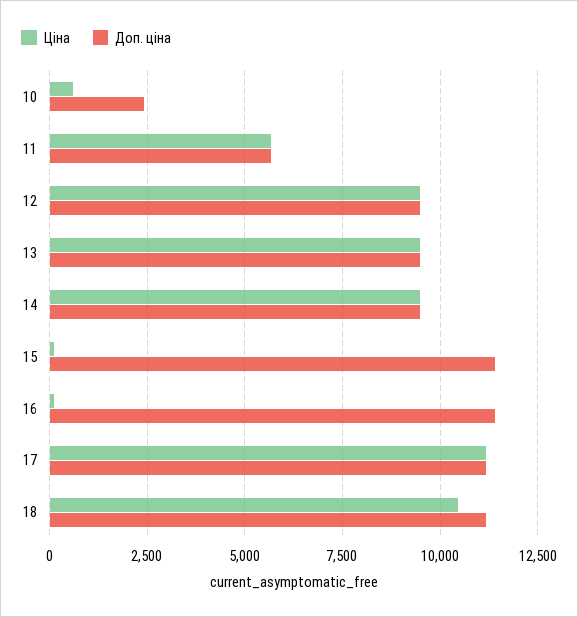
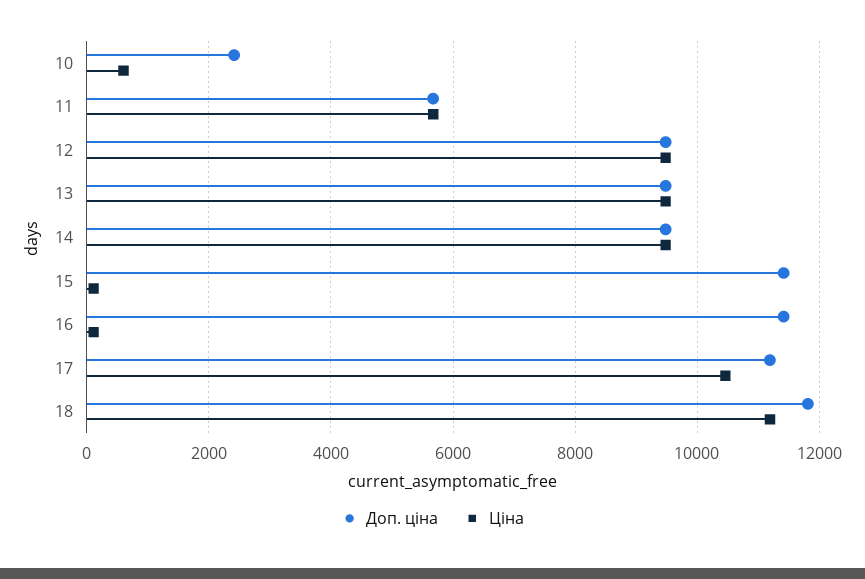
Ціна, 17: 11250 -> 10400
Ціна, 18: 10500 -> 11200
Доп. ціна, 18: 11250 -> 11800

